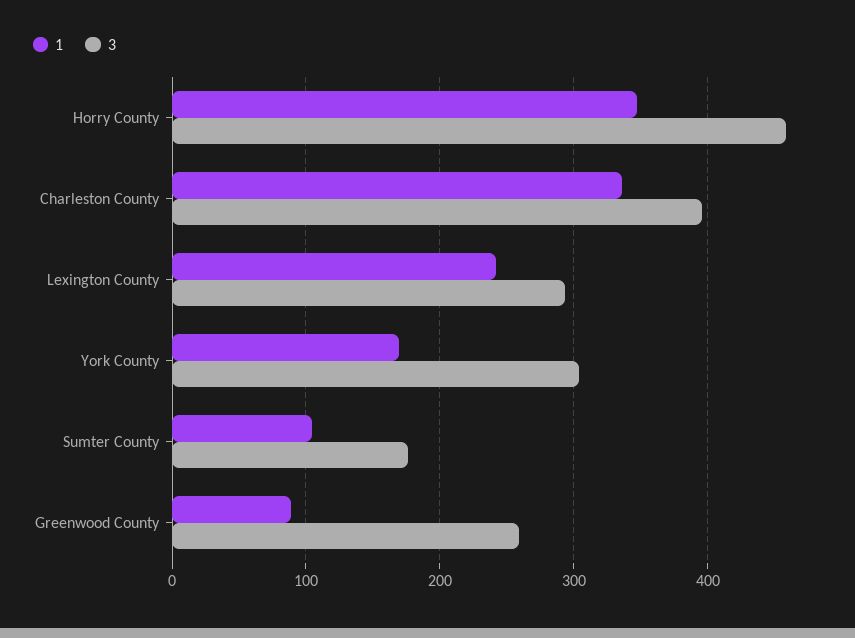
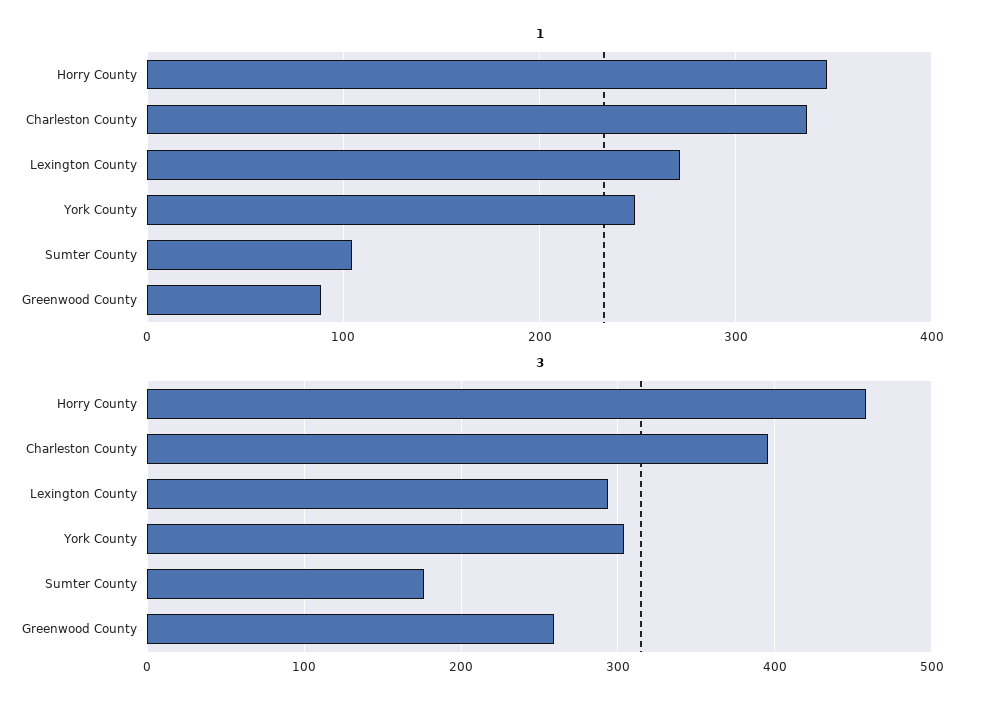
1, Lexington County: 240 -> 270
1, York County: 170 -> 250

